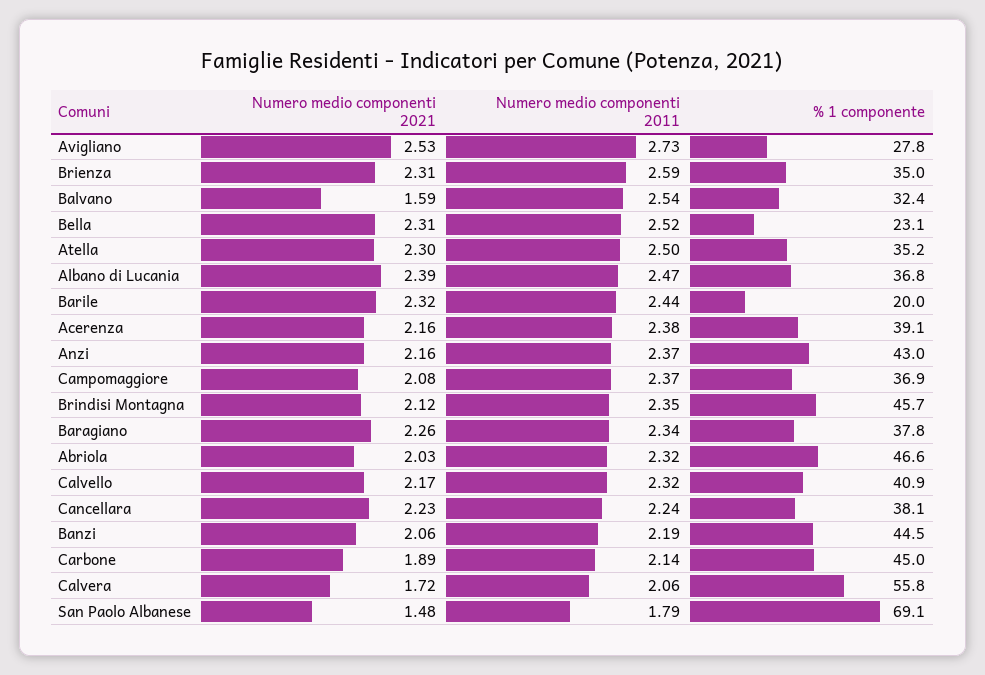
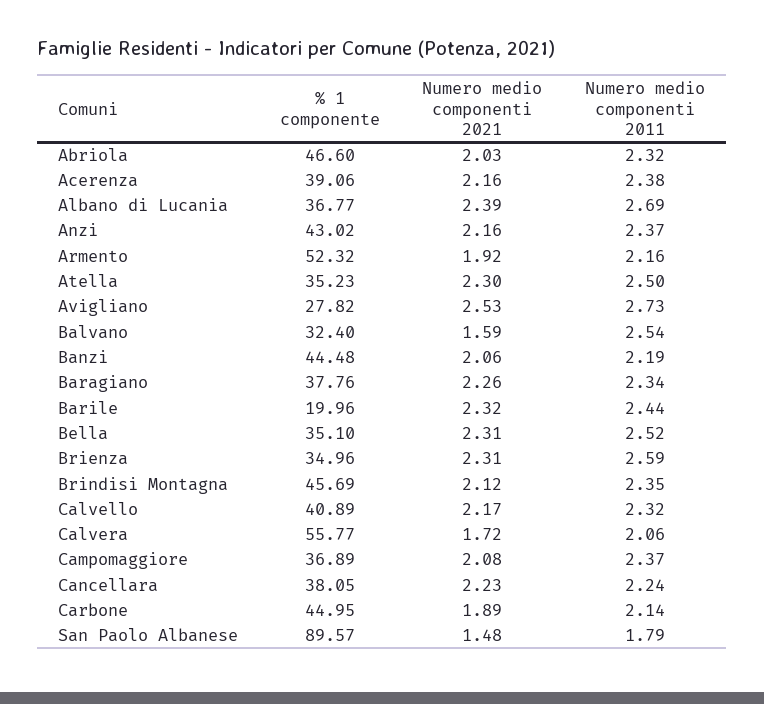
% 1 componente, Bella: 23.1 -> 35.1
Numero medio componenti 2011, Albano di Lucania: 2.47 -> 2.69
% 1 componente, San Paolo Albanese: 69.1 -> 89.57
% 1 componente, Armento: none -> 52.32
Numero medio componenti 2021, Armento: none -> 1.92
Numero medio componenti 2011, Armento: none -> 2.16

